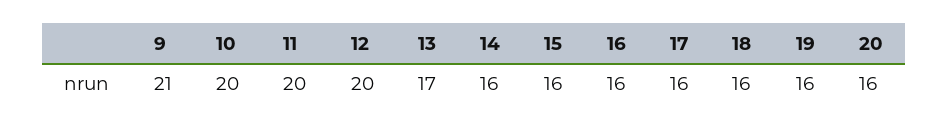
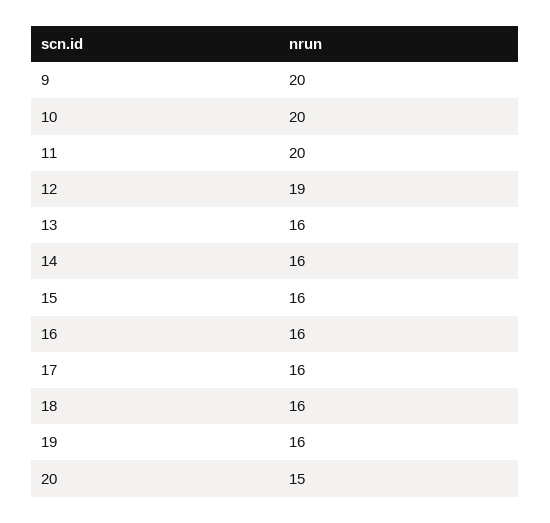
9: 21 -> 20
12: 20 -> 19
13: 17 -> 16
20: 16 -> 15

